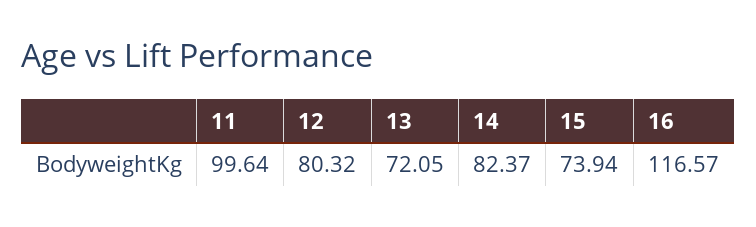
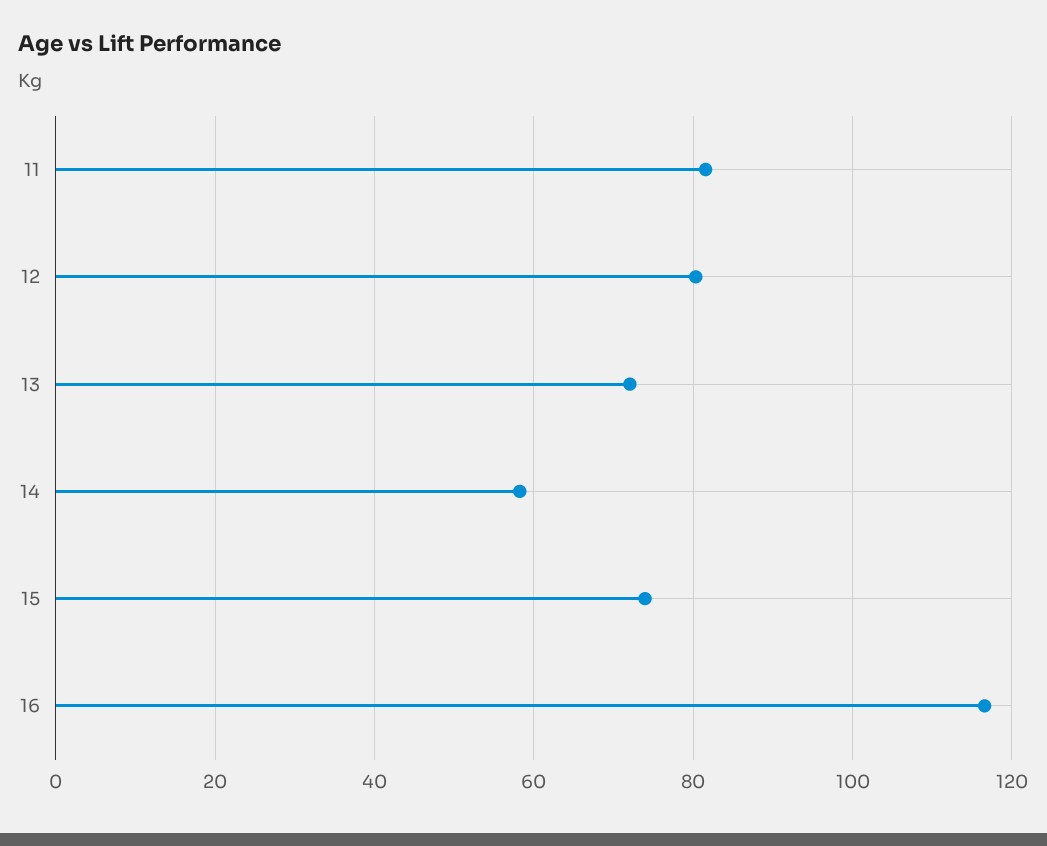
11: 99.64 -> 82
14: 82.37 -> 58

